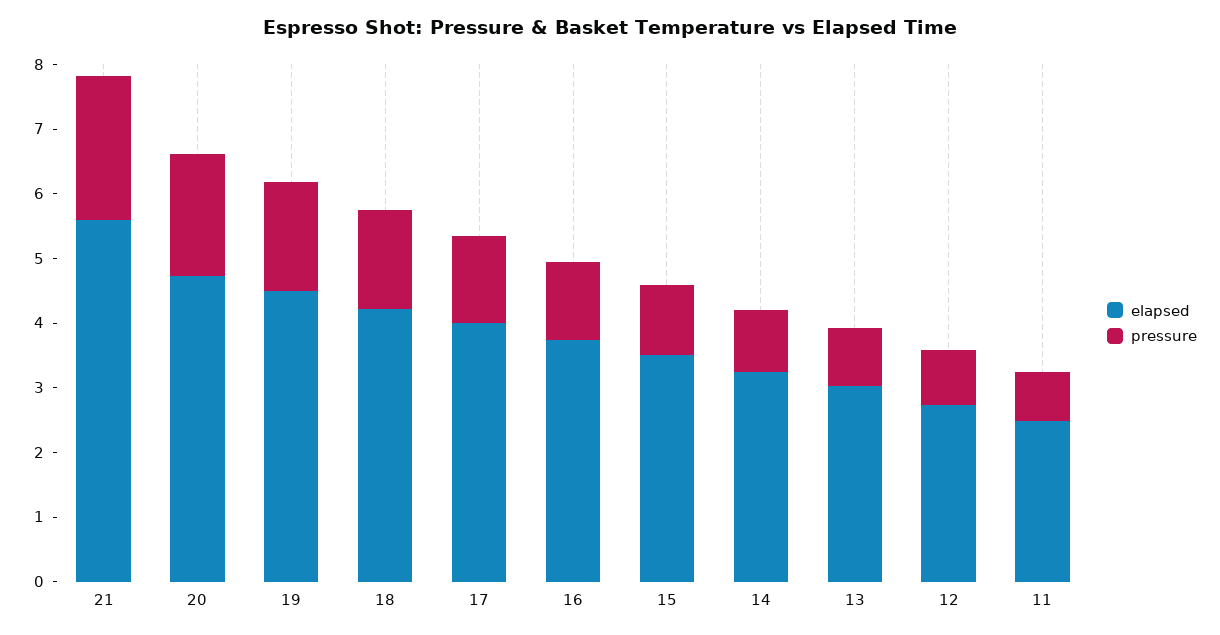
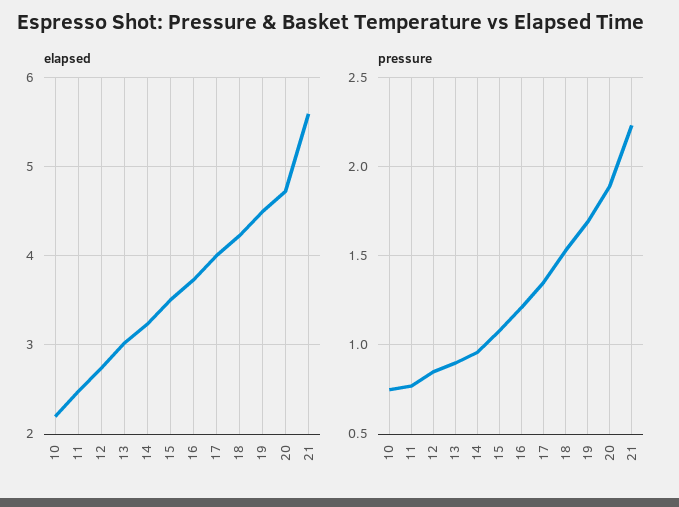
elapsed, 10: none -> 2.2
pressure, 10: none -> 0.75

